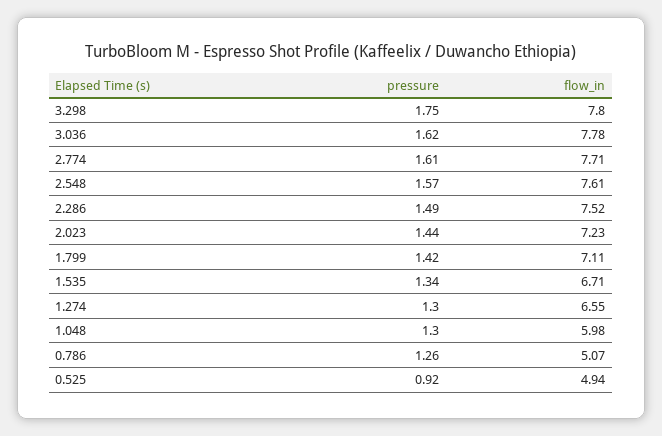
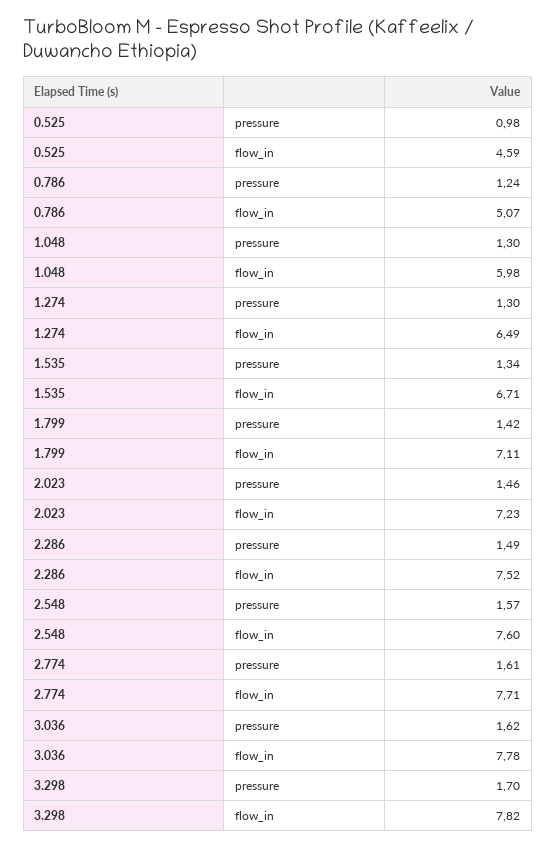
pressure, 3.298: 1.75 -> 1.7
flow_in, 3.298: 7.8 -> 7.82
flow_in, 2.548: 7.61 -> 7.6
pressure, 2.023: 1.44 -> 1.46
flow_in, 1.274: 6.55 -> 6.49
pressure, 0.786: 1.26 -> 1.24
pressure, 0.525: 0.92 -> 0.98
flow_in, 0.525: 4.94 -> 4.59

